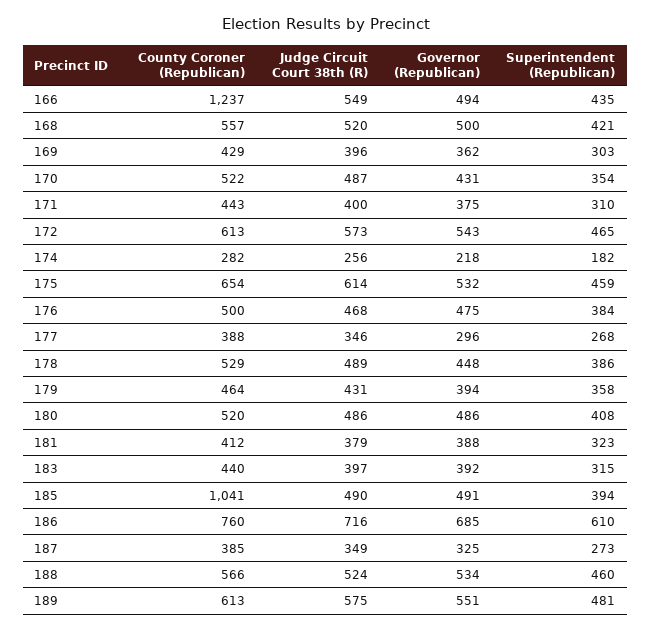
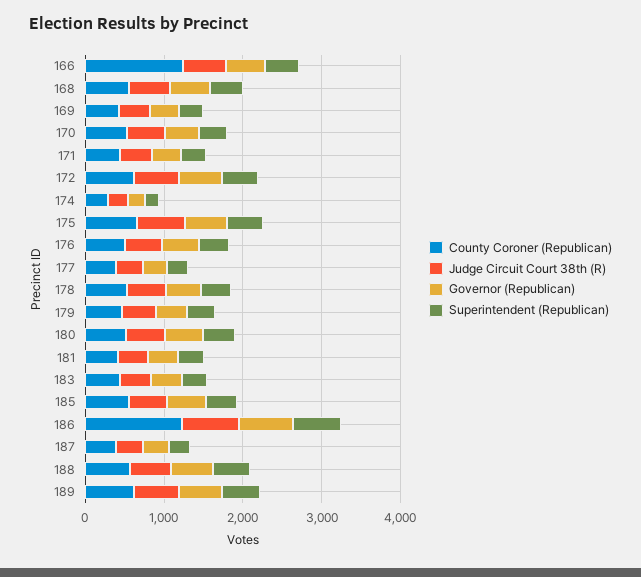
County Coroner (Republican), 185: 1041 -> 600
County Coroner (Republican), 186: 760 -> 1200

